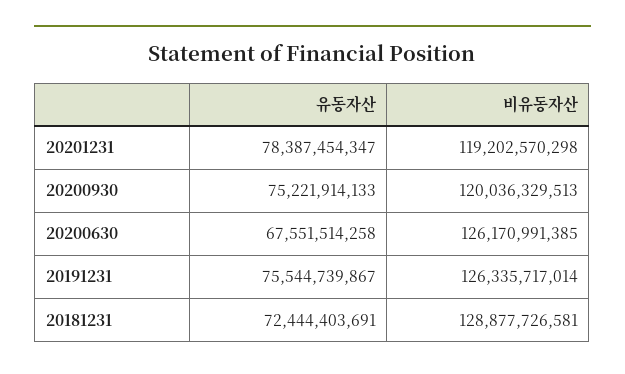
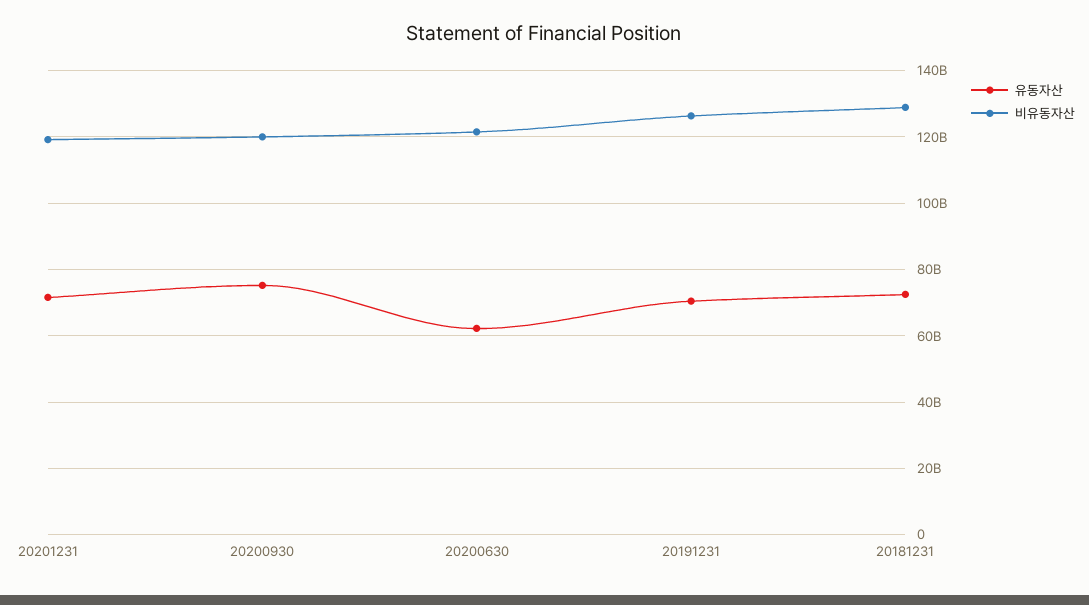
유동자산, 20201231: 78387454347 -> 72000000000
유동자산, 20200630: 67551514258 -> 62000000000
비유동자산, 20200630: 126170991385 -> 122000000000
유동자산, 20191231: 75544739867 -> 70000000000

